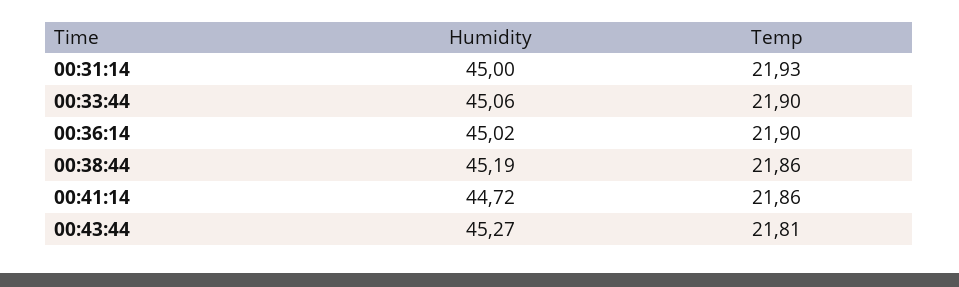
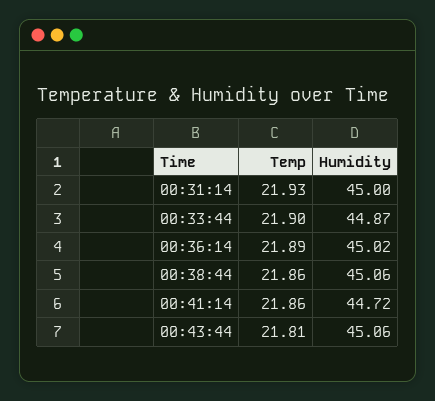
Humidity, 00:33:44: 45.06 -> 44.87
Temp, 00:36:14: 21.9 -> 21.89
Humidity, 00:38:44: 45.19 -> 45.06
Humidity, 00:43:44: 45.27 -> 45.06

